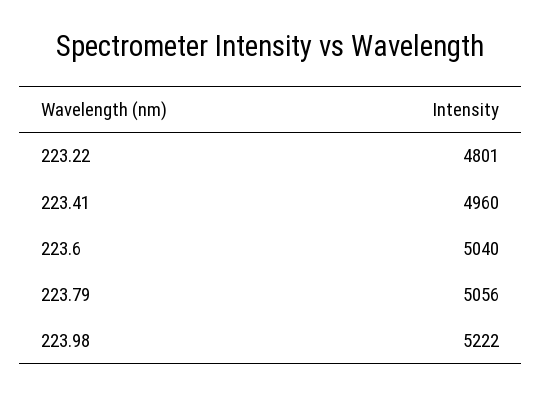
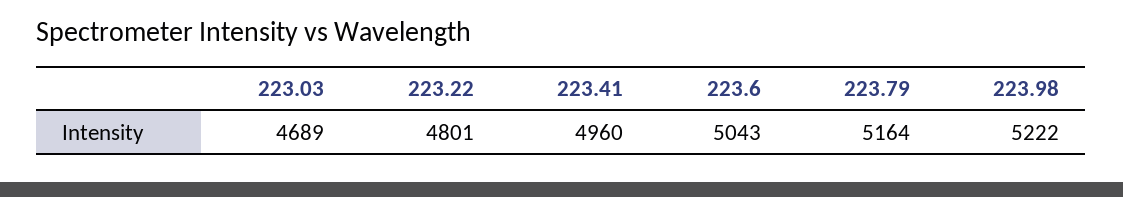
223.6: 5040 -> 5043
223.79: 5056 -> 5164
223.03: none -> 4689

